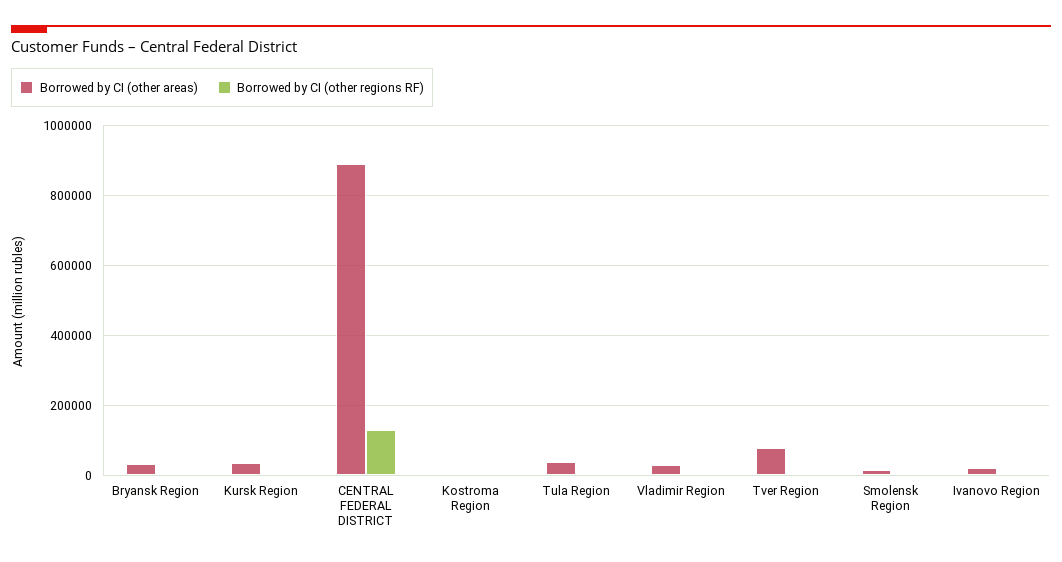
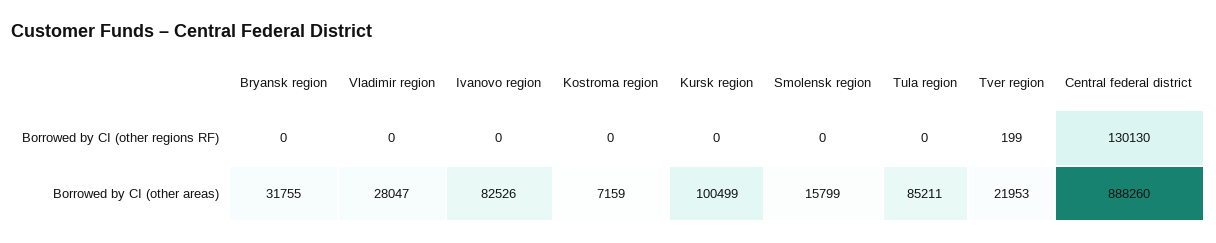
Borrowed by CI (other areas), Kursk Region: 40000 -> 100499
Borrowed by CI (other areas), Tula Region: 40000 -> 85211
Borrowed by CI (other areas), Tver Region: 80000 -> 21953
Borrowed by CI (other areas), Ivanovo Region: 20000 -> 82526

